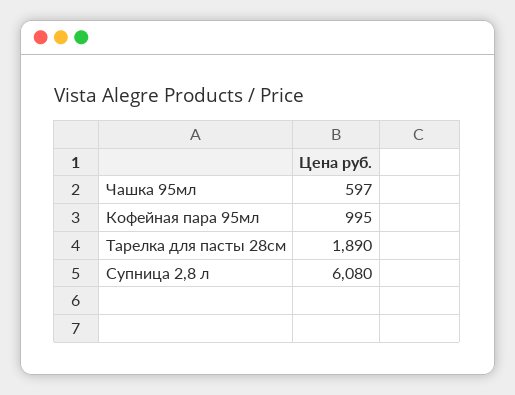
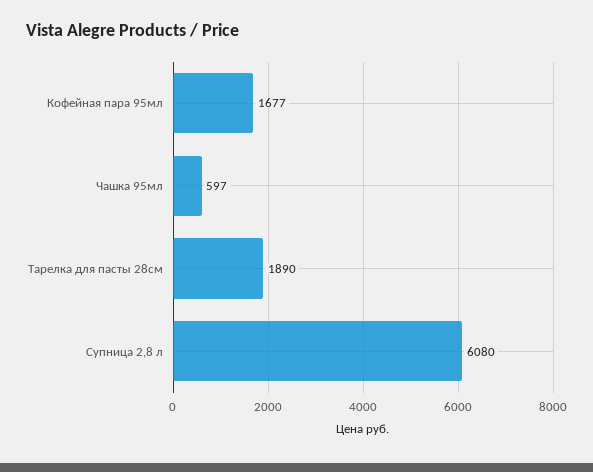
Кофейная пара 95мл: 995 -> 1677

